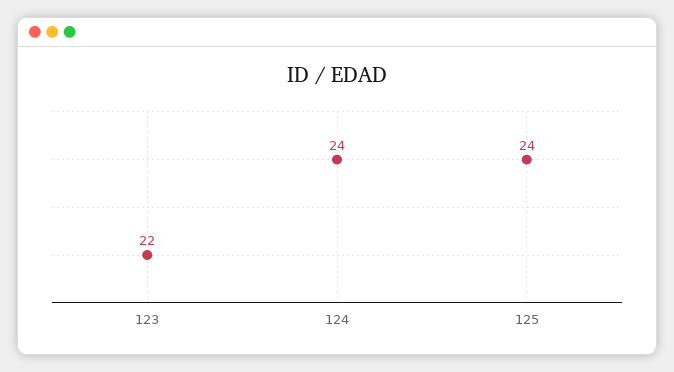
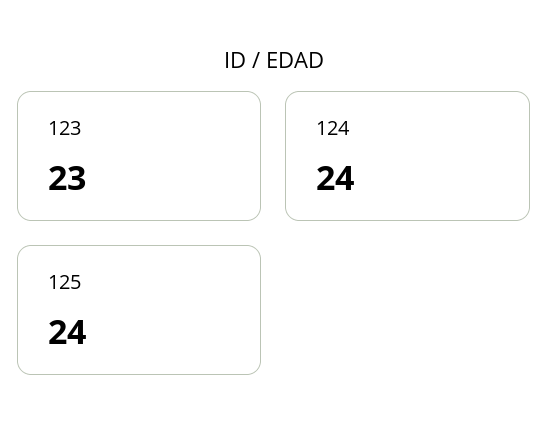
123: 22 -> 23

